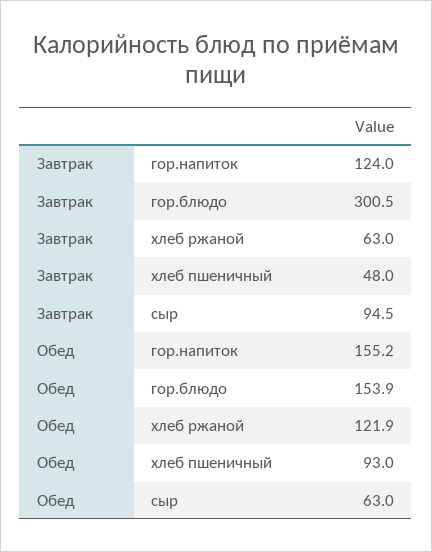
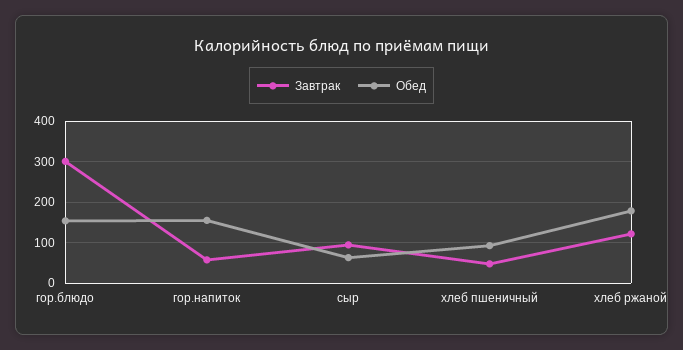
Завтрак, гор.напиток: 124 -> 60
Завтрак, хлеб ржаной: 63 -> 120
Обед, хлеб ржаной: 121.9 -> 180

